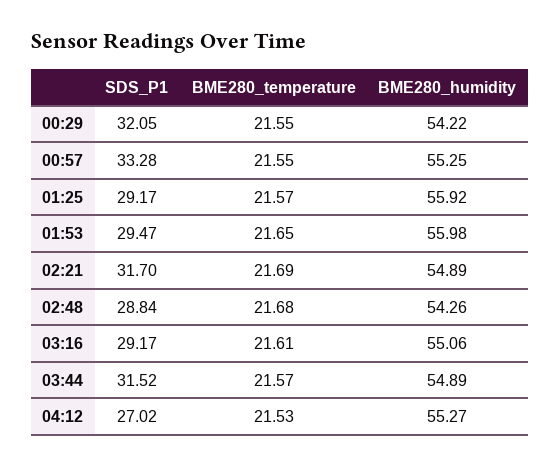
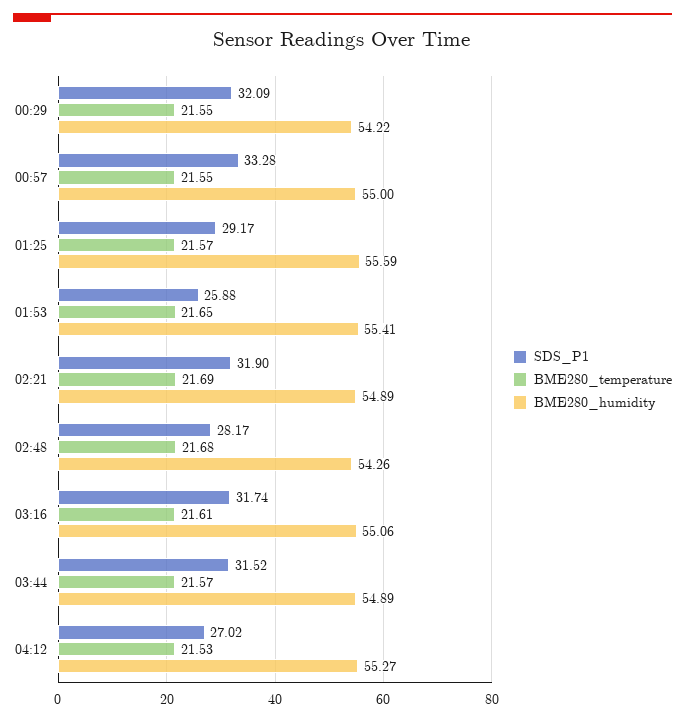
SDS_P1, 00:29: 32.05 -> 32.09
BME280_humidity, 00:57: 55.25 -> 55
BME280_humidity, 01:25: 55.92 -> 55.59
SDS_P1, 01:53: 29.47 -> 25.88
BME280_humidity, 01:53: 55.98 -> 55.41
SDS_P1, 02:21: 31.7 -> 31.9
SDS_P1, 02:48: 28.84 -> 28.17
SDS_P1, 03:16: 29.17 -> 31.74

